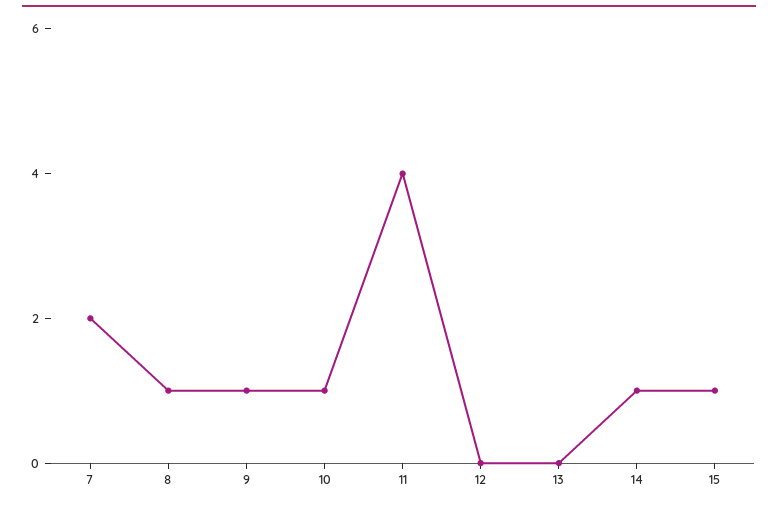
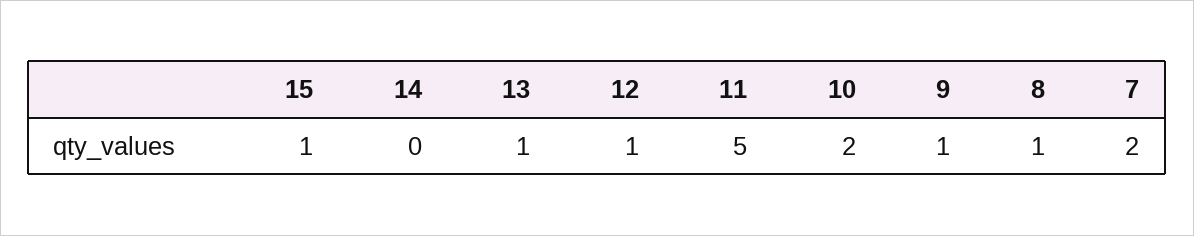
10: 1 -> 2
11: 4 -> 5
12: 0 -> 1
13: 0 -> 1
14: 1 -> 0

